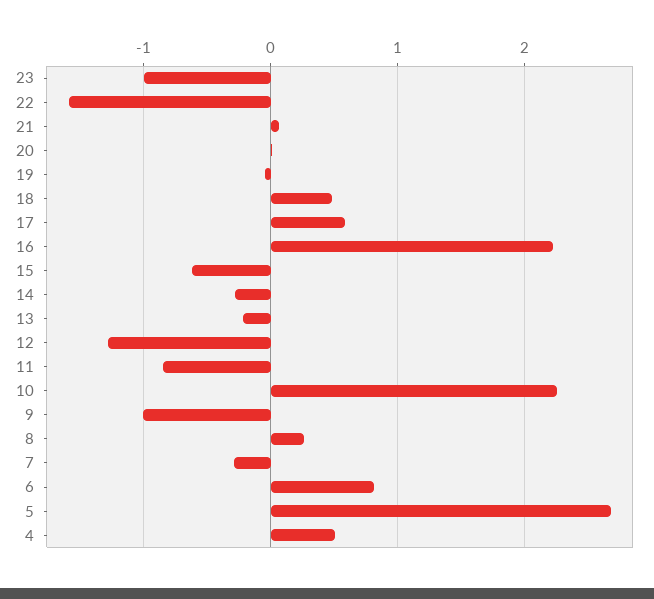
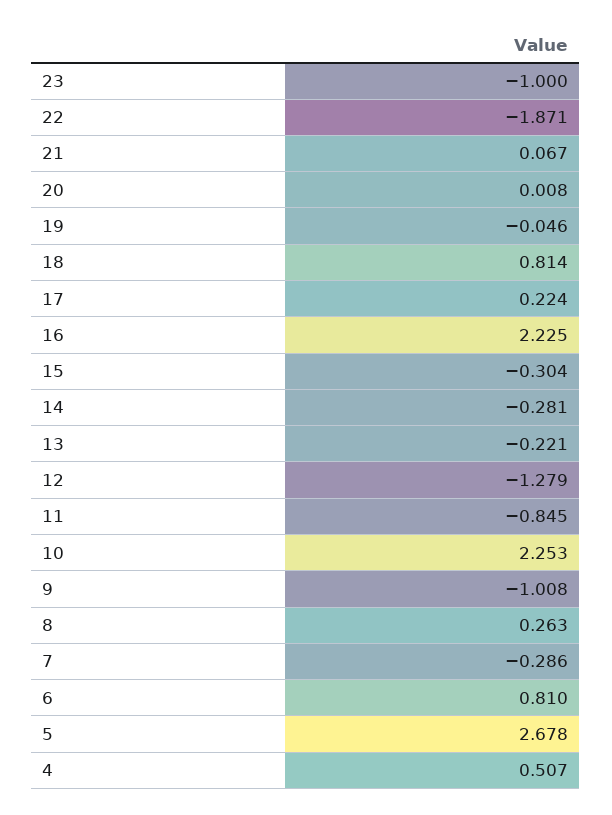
22: -1.6 -> -1.871
18: 0.5 -> 0.814
17: 0.6 -> 0.224
15: -0.6 -> -0.304

